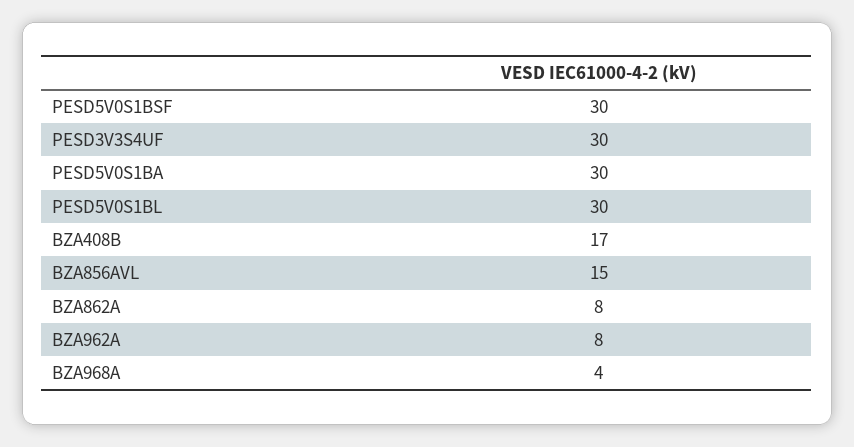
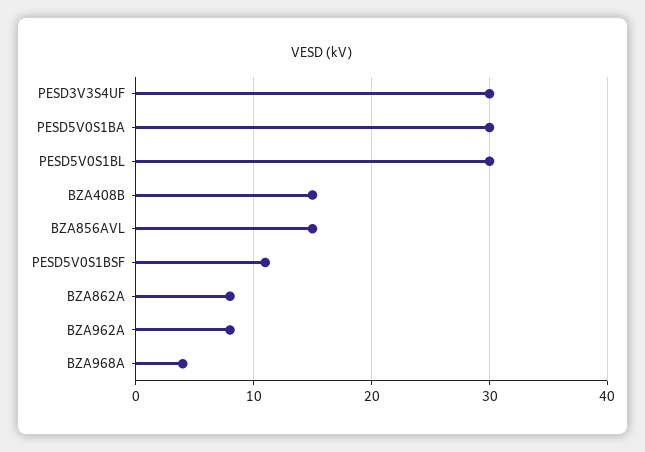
PESD5V0S1BSF: 30 -> 11
BZA408B: 17 -> 15

